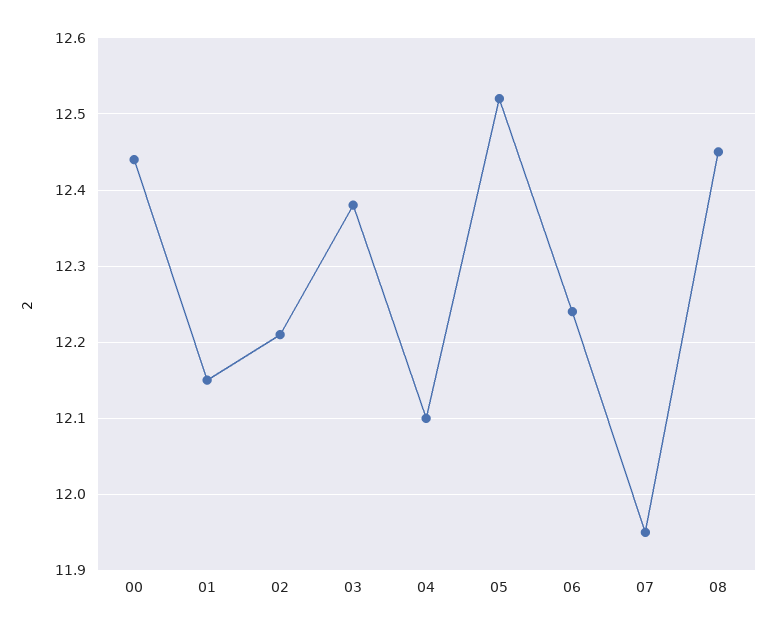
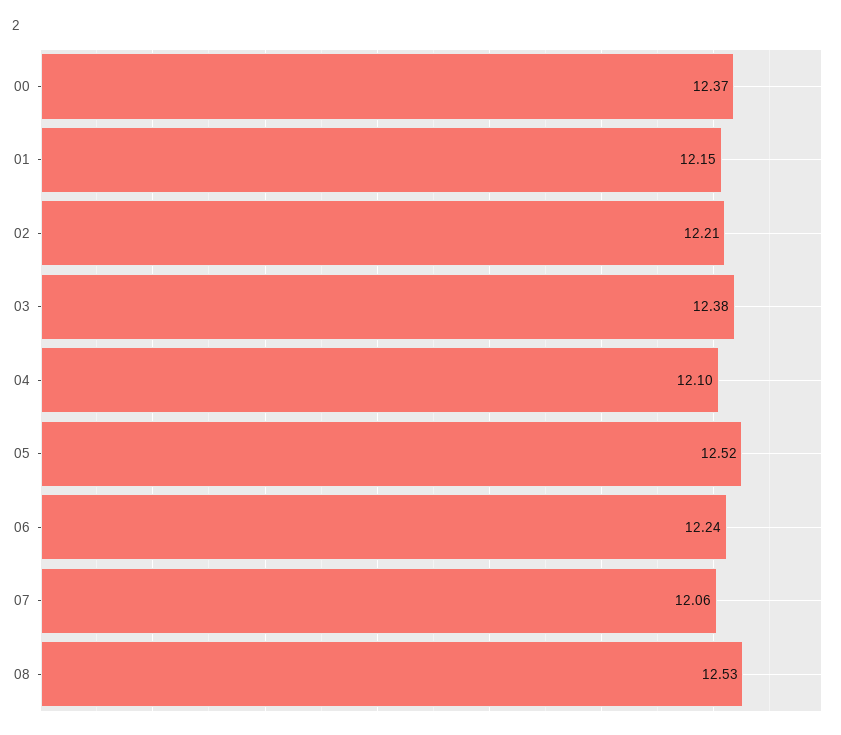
00: 12.44 -> 12.37
07: 11.95 -> 12.06
08: 12.45 -> 12.53

